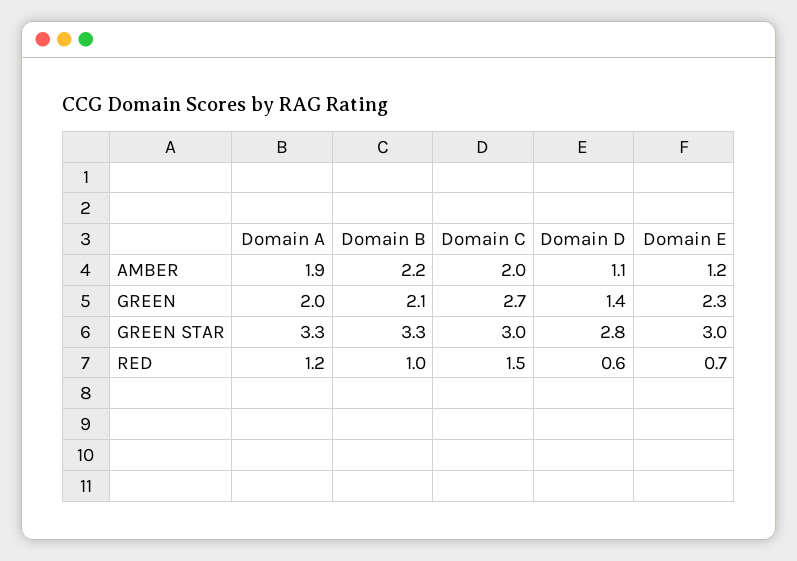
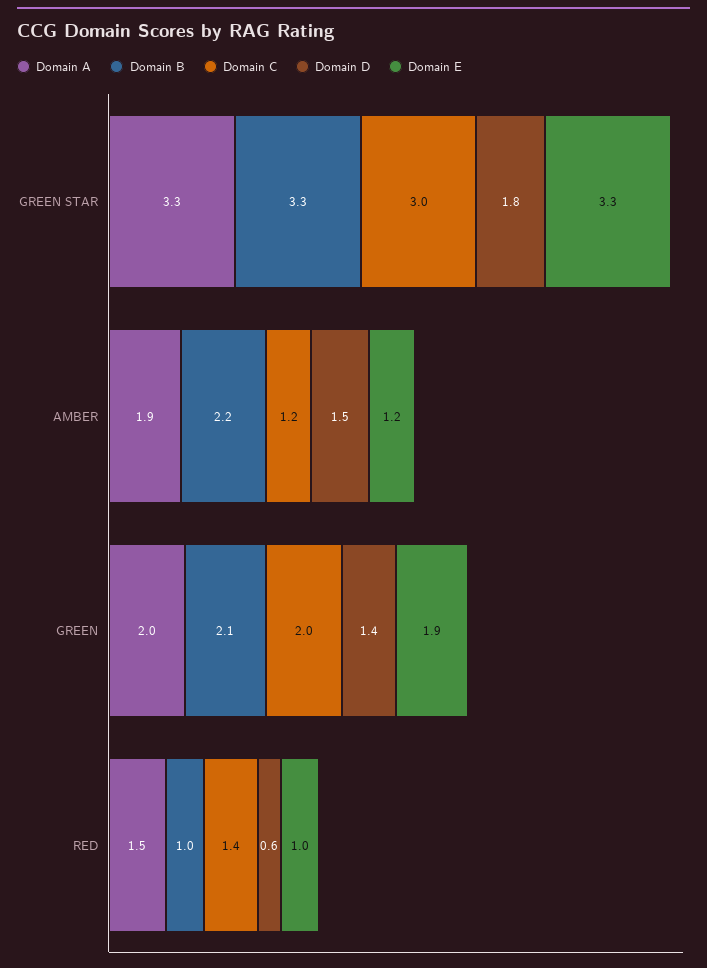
Domain C, AMBER: 2 -> 1.2
Domain D, AMBER: 1.1 -> 1.5
Domain C, GREEN: 2.7 -> 2
Domain E, GREEN: 2.3 -> 1.9
Domain D, GREEN STAR: 2.8 -> 1.8
Domain E, GREEN STAR: 3 -> 3.3
Domain A, RED: 1.2 -> 1.5
Domain C, RED: 1.5 -> 1.4
Domain E, RED: 0.7 -> 1

